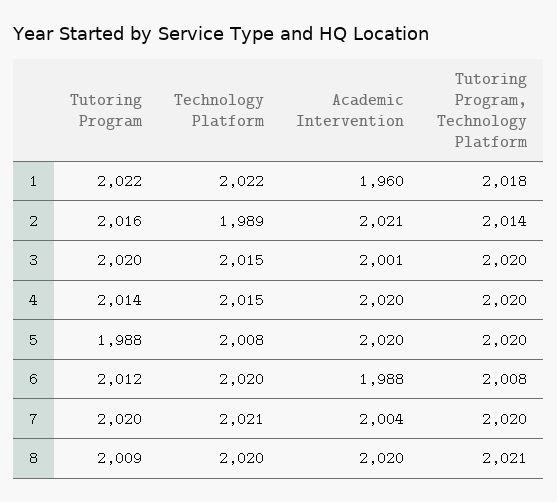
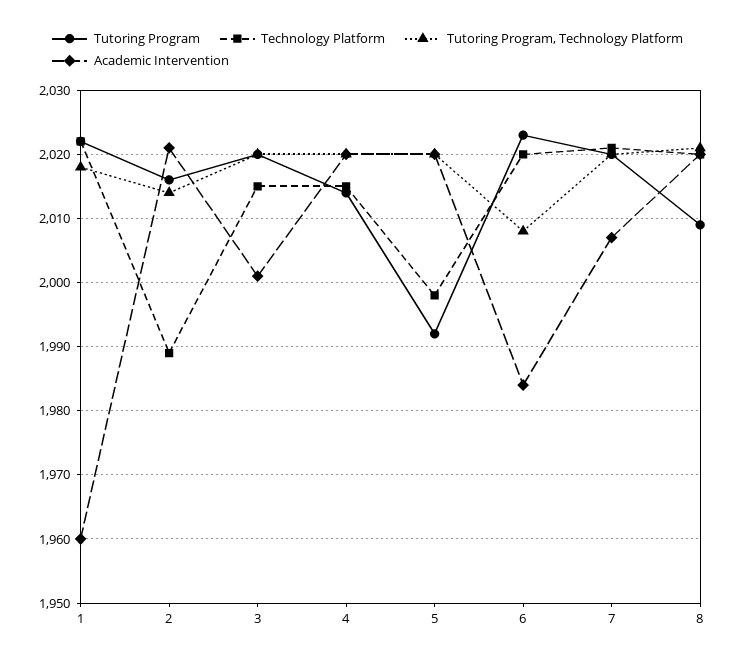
Tutoring Program, 5: 1988 -> 1992
Technology Platform, 5: 2008 -> 1998
Tutoring Program, 6: 2012 -> 2023
Academic Intervention, 6: 1988 -> 1984
Academic Intervention, 7: 2004 -> 2007

